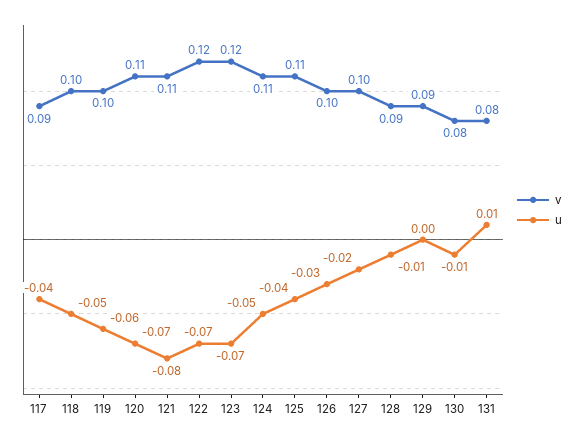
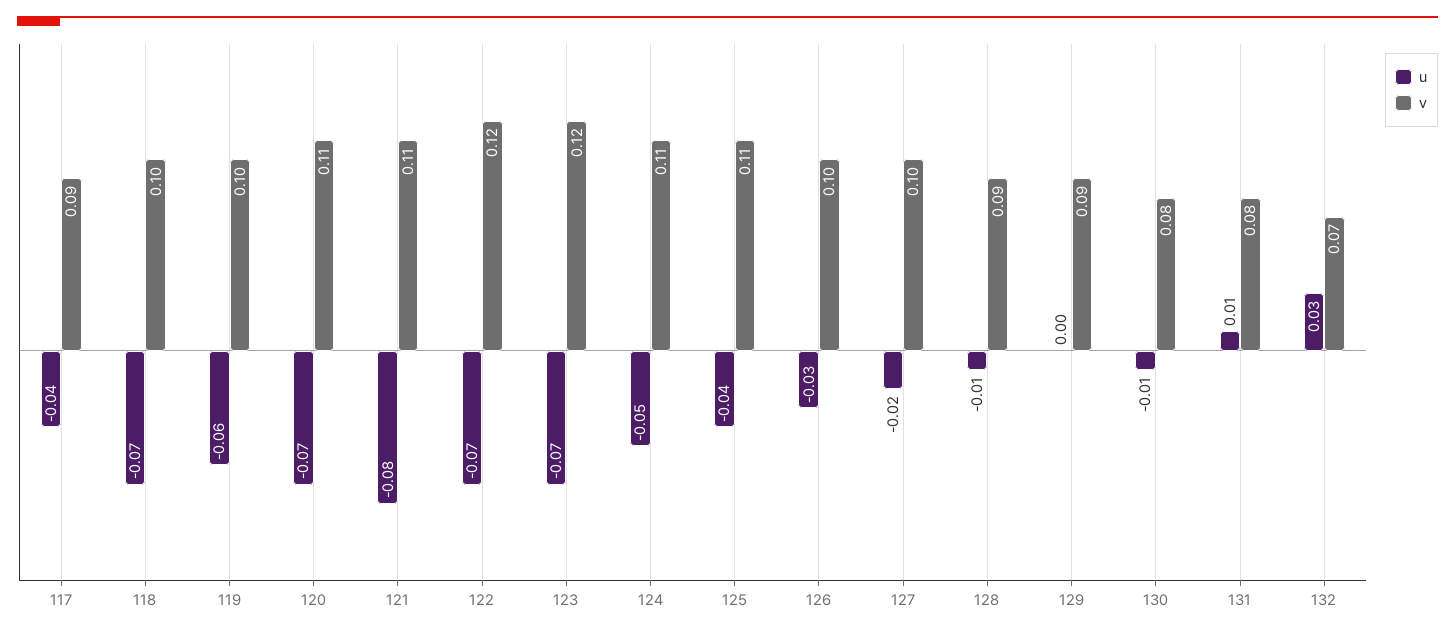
u, 118: -0.05 -> -0.07
u, 132: none -> 0.03
v, 132: none -> 0.07

